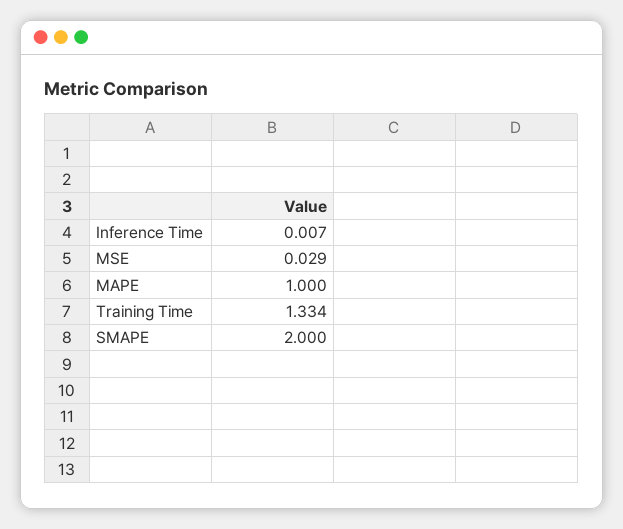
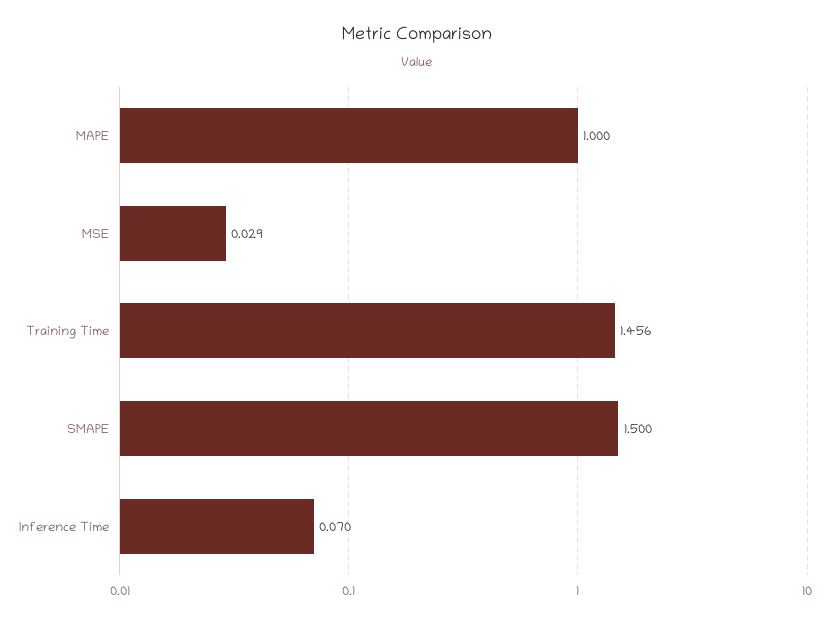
Inference Time: 0.007 -> 0.07
Training Time: 1.334 -> 1.456
SMAPE: 2 -> 1.5

